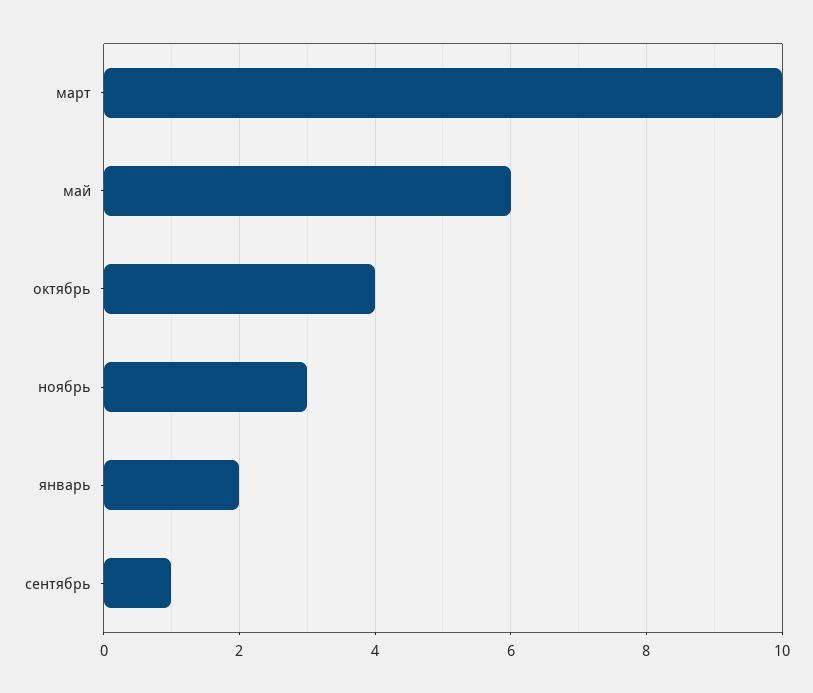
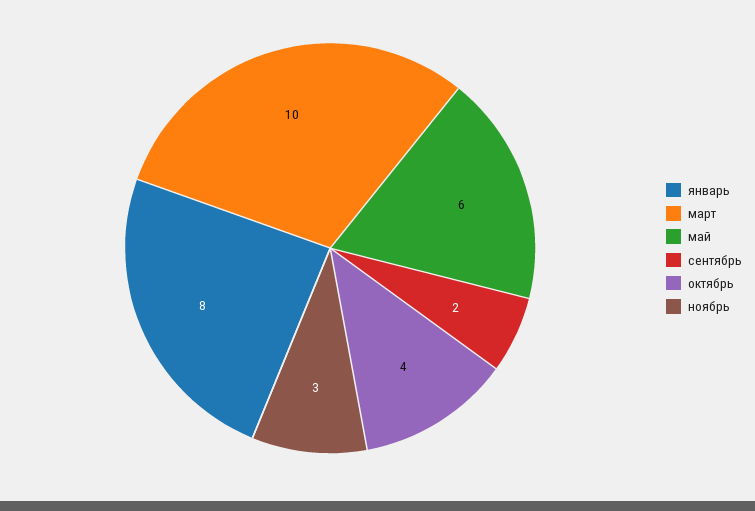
январь: 2 -> 8
сентябрь: 1 -> 2

